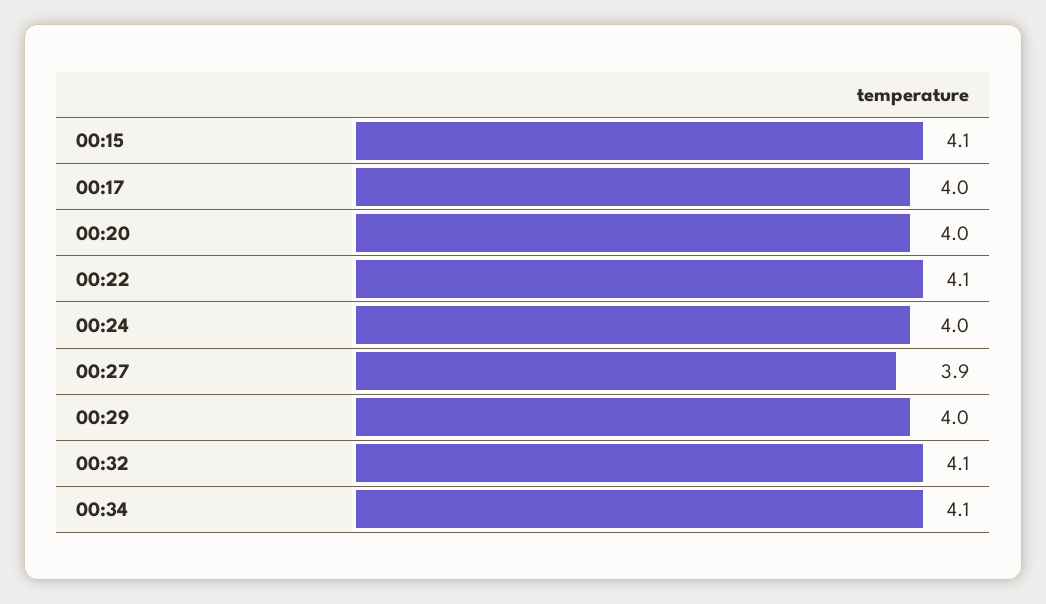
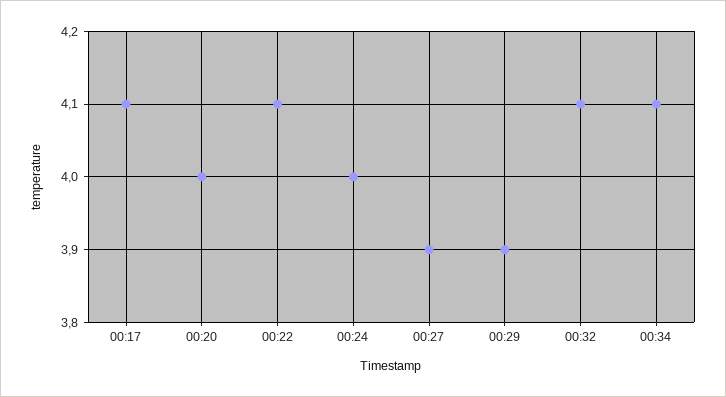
00:15: 4.1 -> none
00:17: 4 -> 4.1
00:29: 4 -> 3.9

